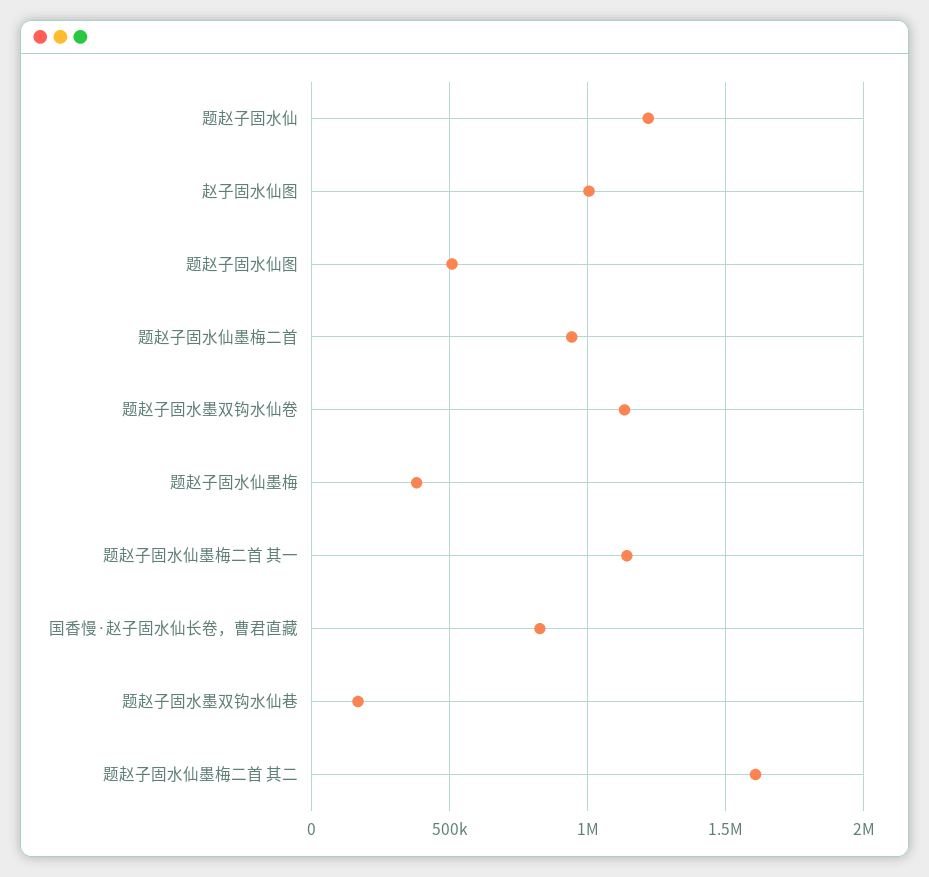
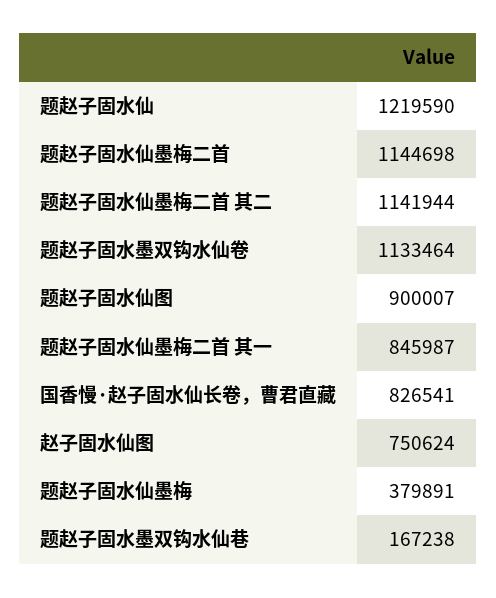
赵子固水仙图: 1000000 -> 750624
题赵子固水仙图: 500000 -> 900007
题赵子固水仙墨梅二首: 950000 -> 1144698
题赵子固水仙墨梅二首 其一: 1150000 -> 845987
题赵子固水仙墨梅二首 其二: 1600000 -> 1141944

